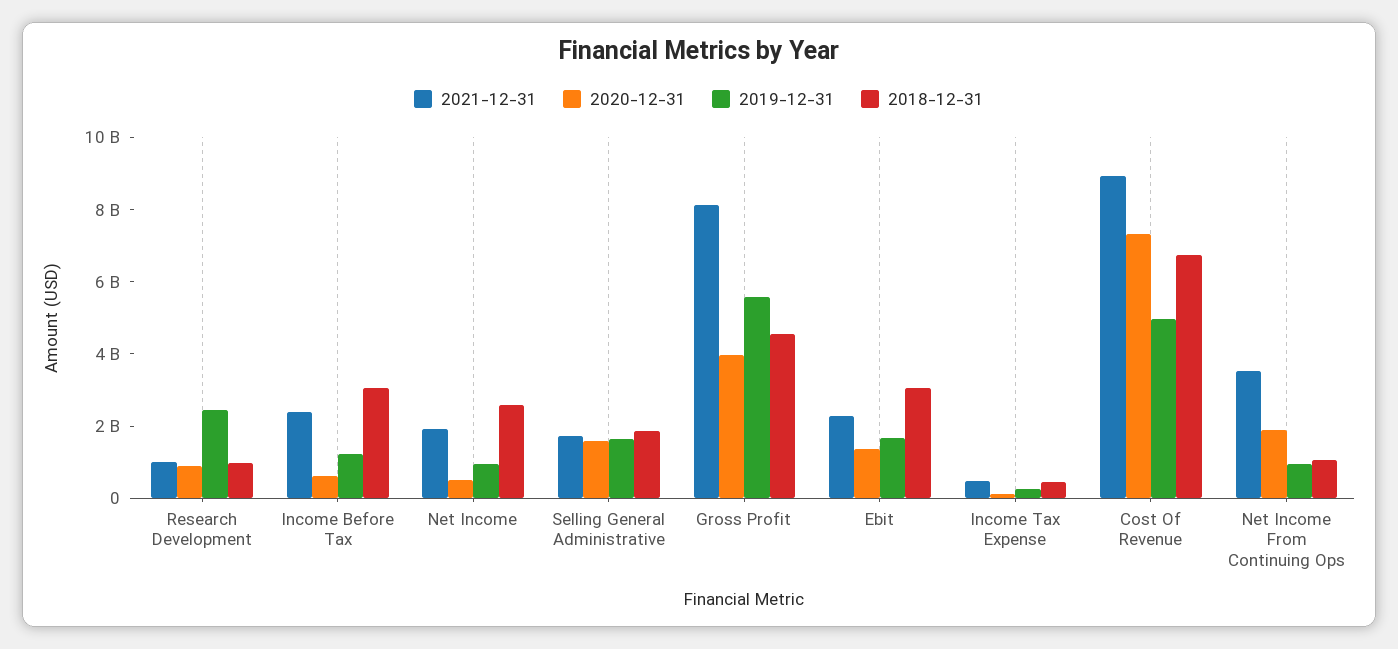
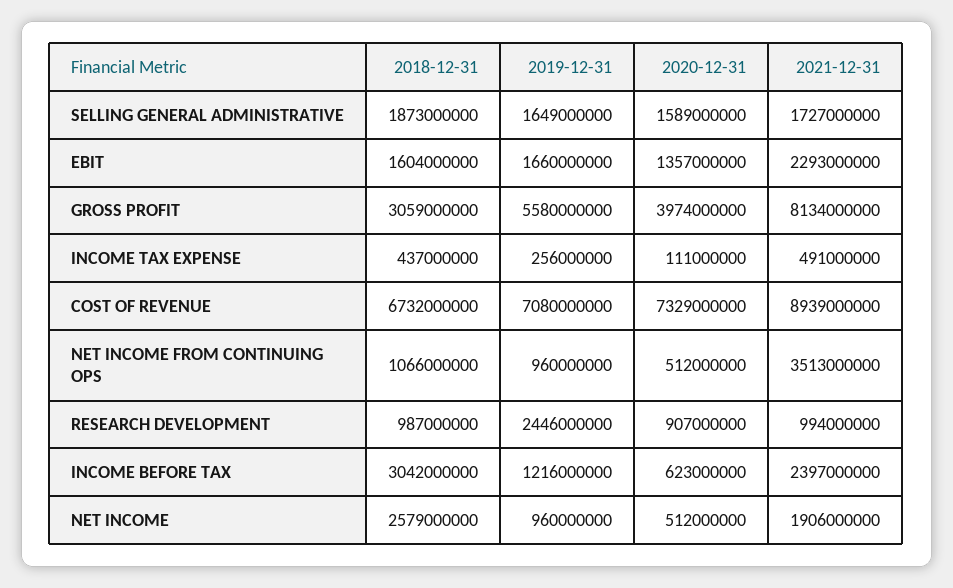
2018-12-31, Gross Profit: 4500000000 -> 3059000000
2018-12-31, Ebit: 3000000000 -> 1604000000
2019-12-31, Cost Of Revenue: 5000000000 -> 7080000000
2020-12-31, Net Income From Continuing Ops: 2000000000 -> 512000000

